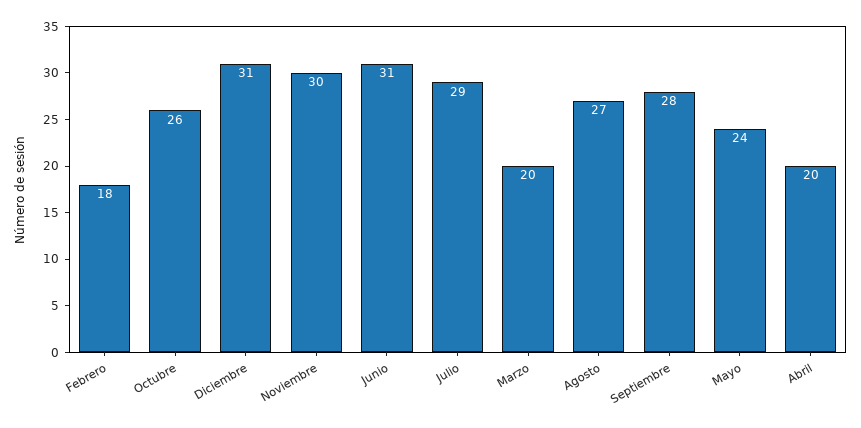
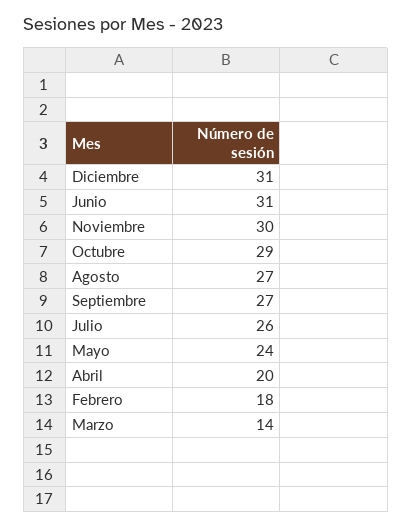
Octubre: 26 -> 29
Julio: 29 -> 26
Marzo: 20 -> 14
Septiembre: 28 -> 27

